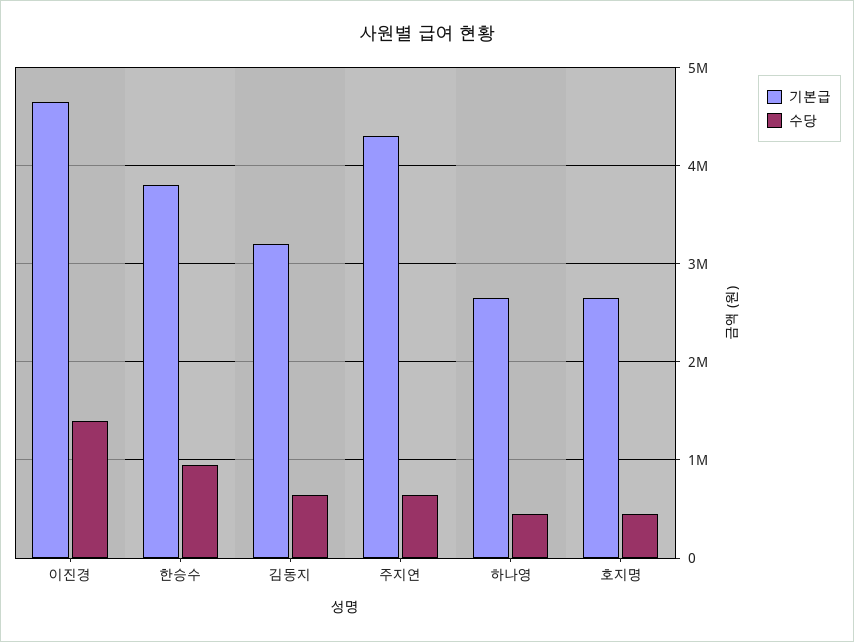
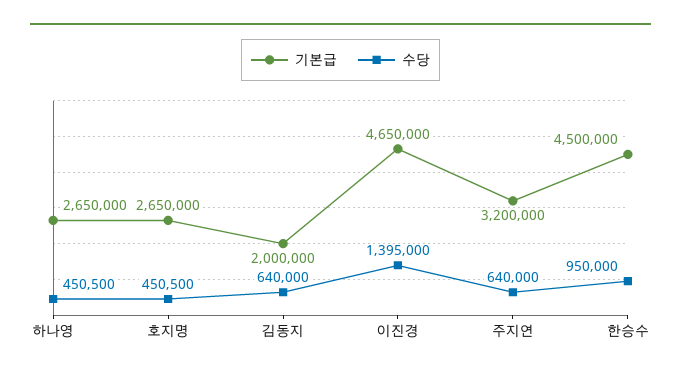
기본급, 한승수: 3800000 -> 4500000
기본급, 김동지: 3200000 -> 2000000
기본급, 주지연: 4300000 -> 3200000

